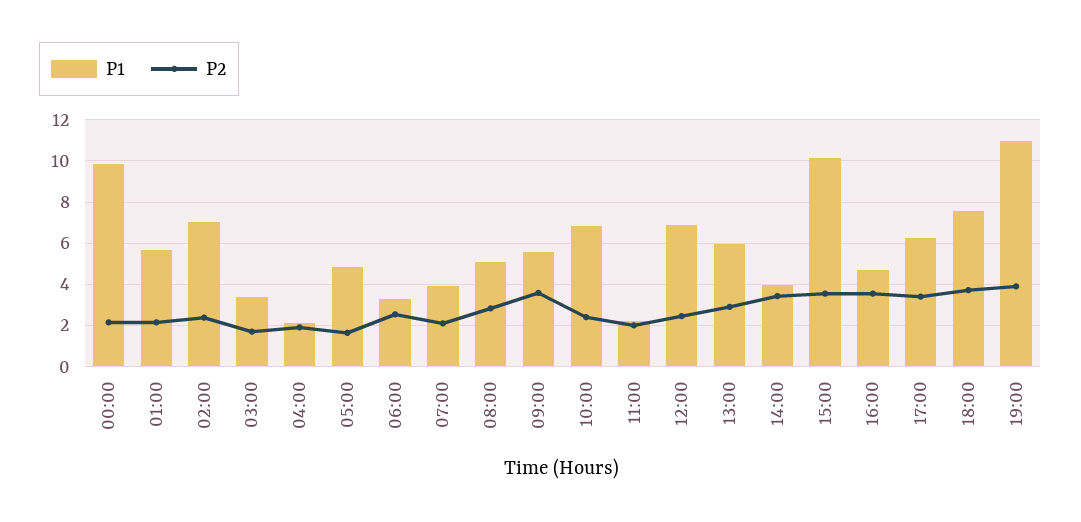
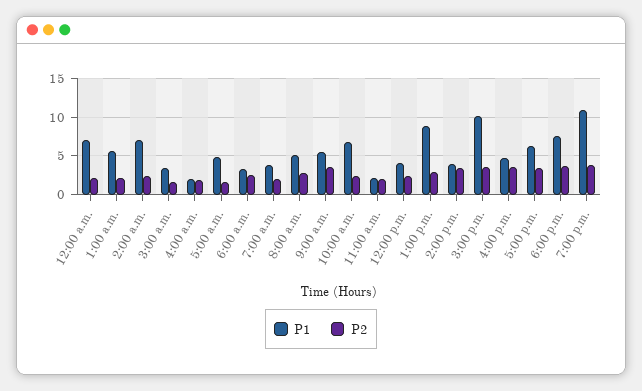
P1, 00:00: 10 -> 7
P1, 12:00: 7 -> 4
P1, 13:00: 6 -> 9

